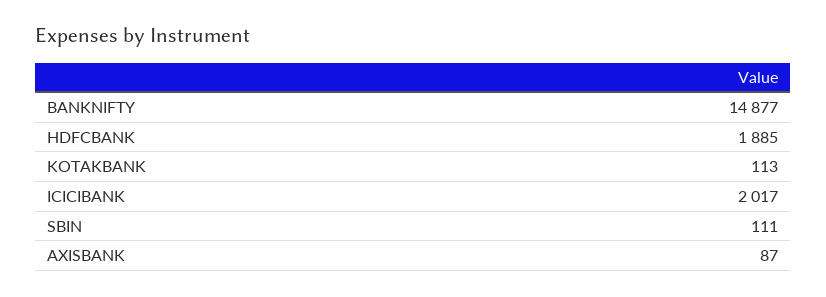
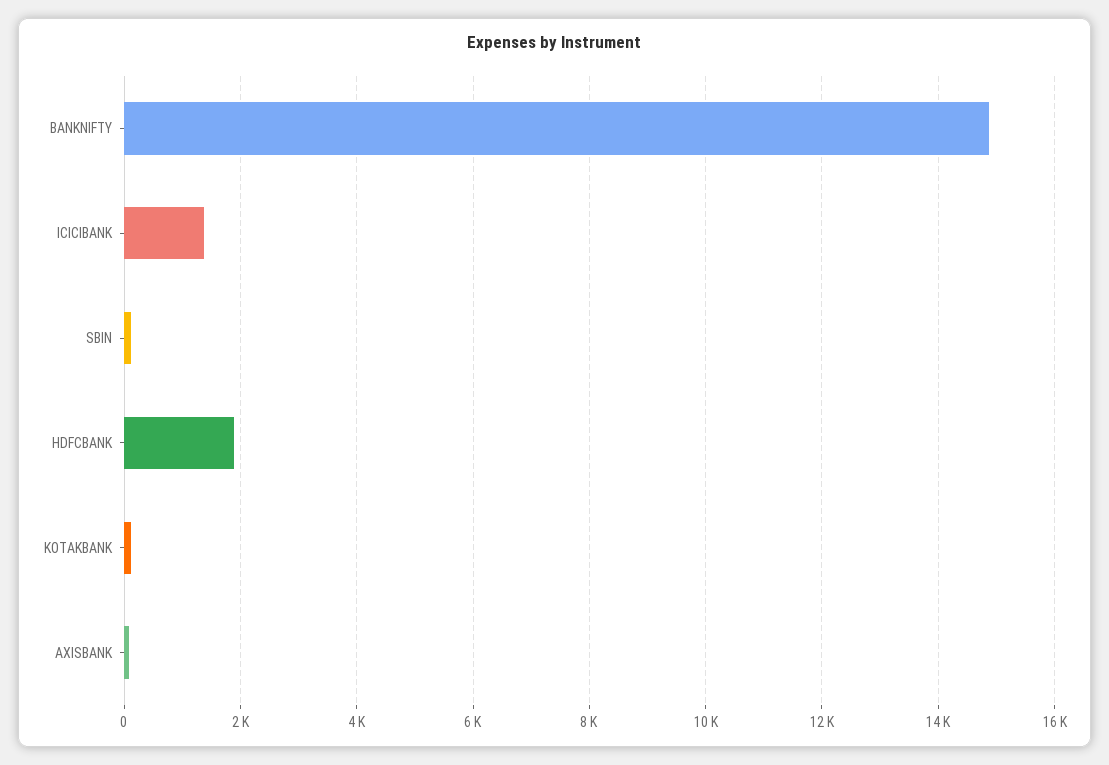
ICICIBANK: 2017 -> 1400

